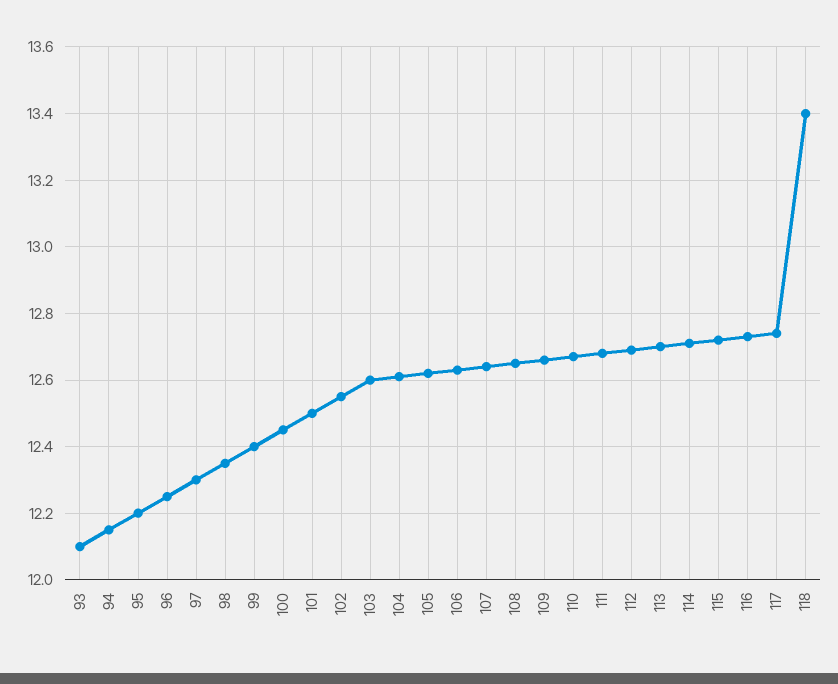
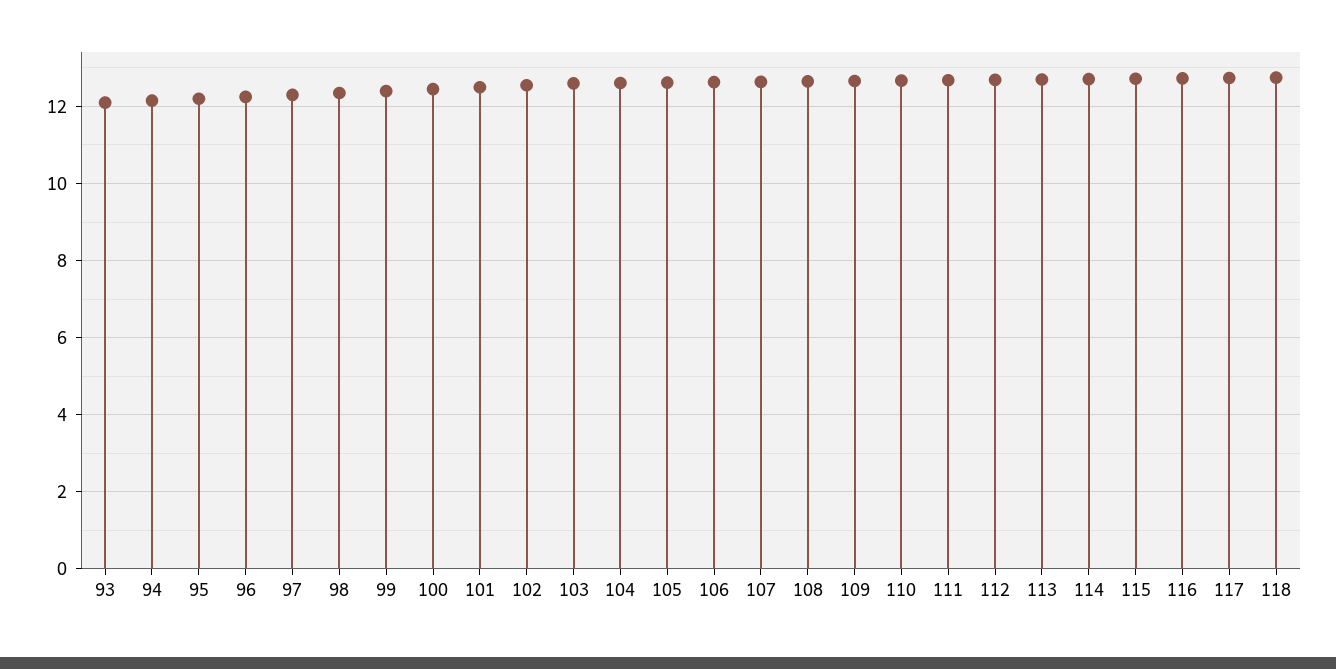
118: 13.4 -> 12.8

